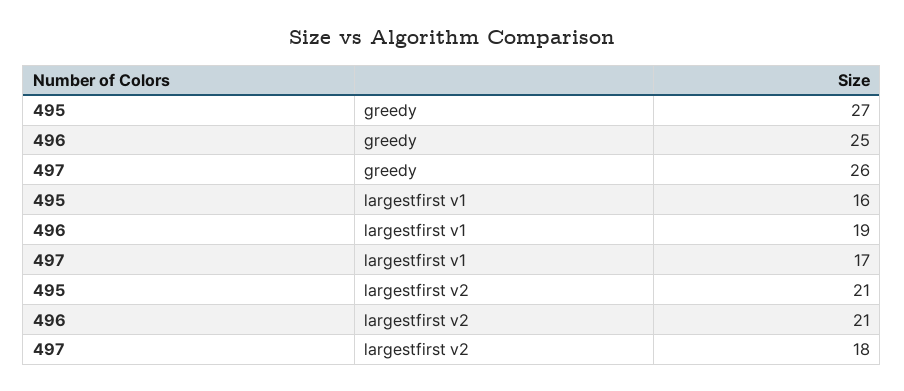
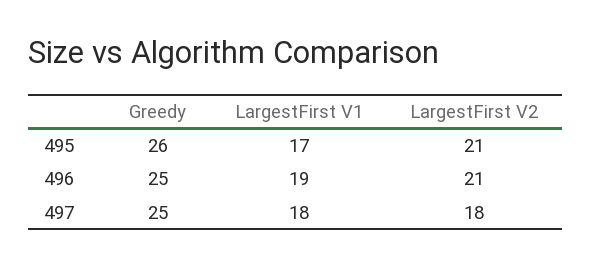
495, greedy: 27 -> 26
497, greedy: 26 -> 25
495, largestfirst v1: 16 -> 17
497, largestfirst v1: 17 -> 18

